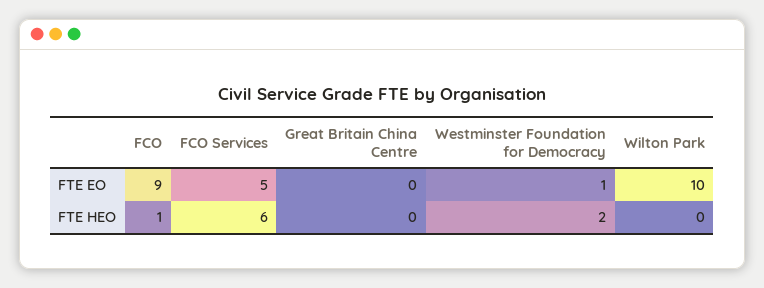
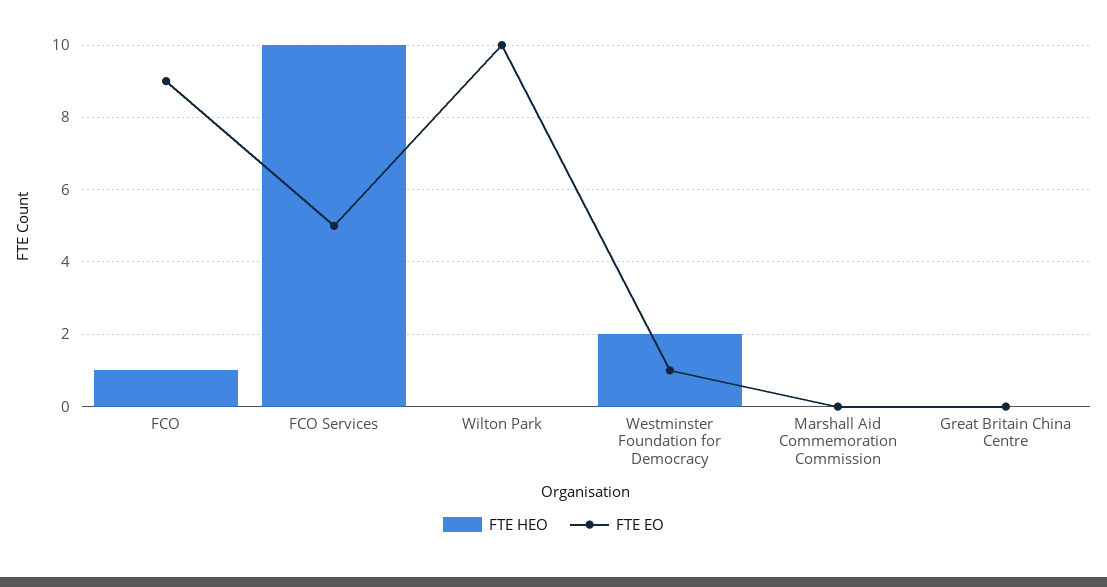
FTE HEO, FCO Services: 6 -> 10
FTE HEO, Marshall Aid Commemoration Commission: none -> 0
FTE EO, Marshall Aid Commemoration Commission: none -> 0

